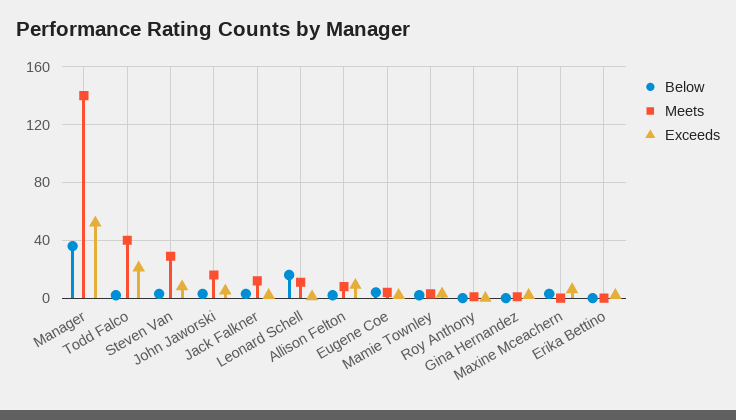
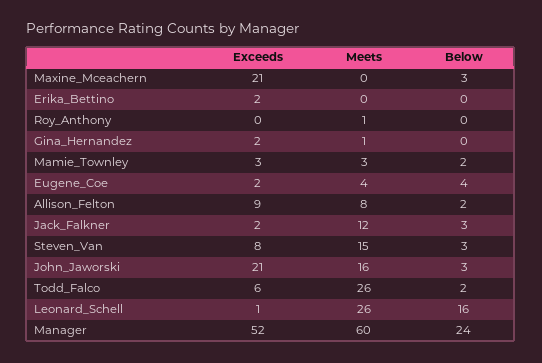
Below, Manager: 35 -> 24
Meets, Manager: 140 -> 60
Meets, Todd Falco: 40 -> 26
Exceeds, Todd Falco: 20 -> 6
Meets, Steven Van: 30 -> 15
Exceeds, John Jaworski: 5 -> 21
Meets, Leonard Schell: 10 -> 26
Exceeds, Maxine Mceachern: 5 -> 21

